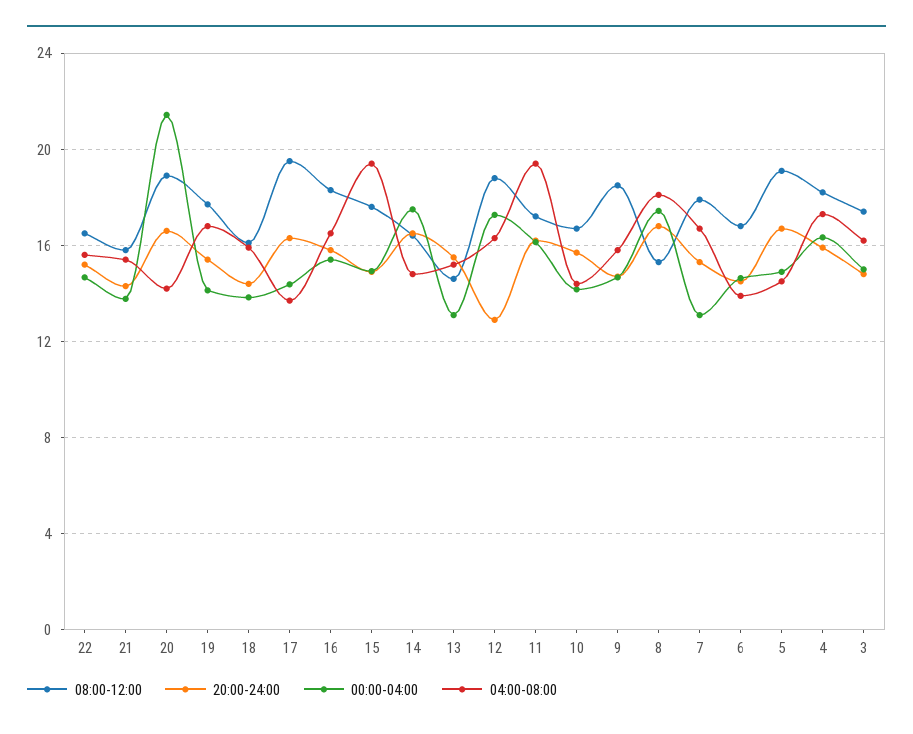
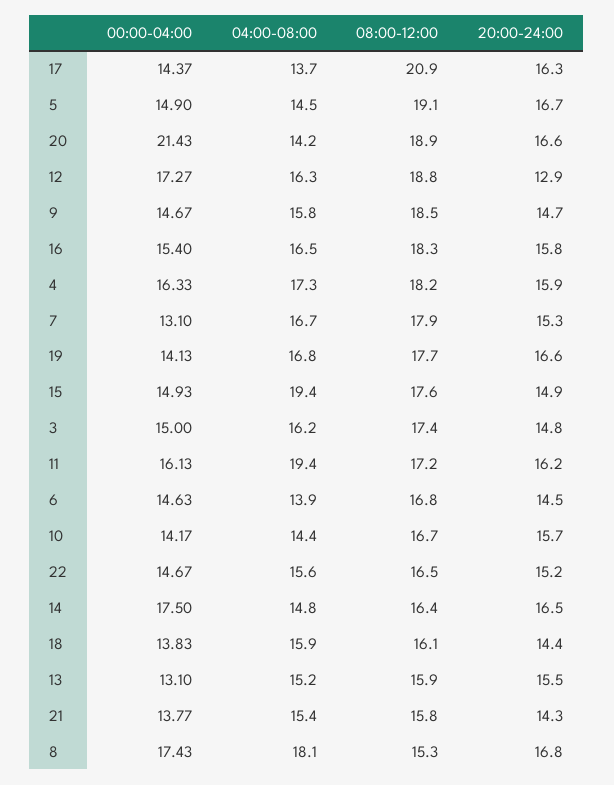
20:00-24:00, 19: 15.5 -> 16.6
08:00-12:00, 17: 19.5 -> 20.9
08:00-12:00, 13: 14.5 -> 15.9

